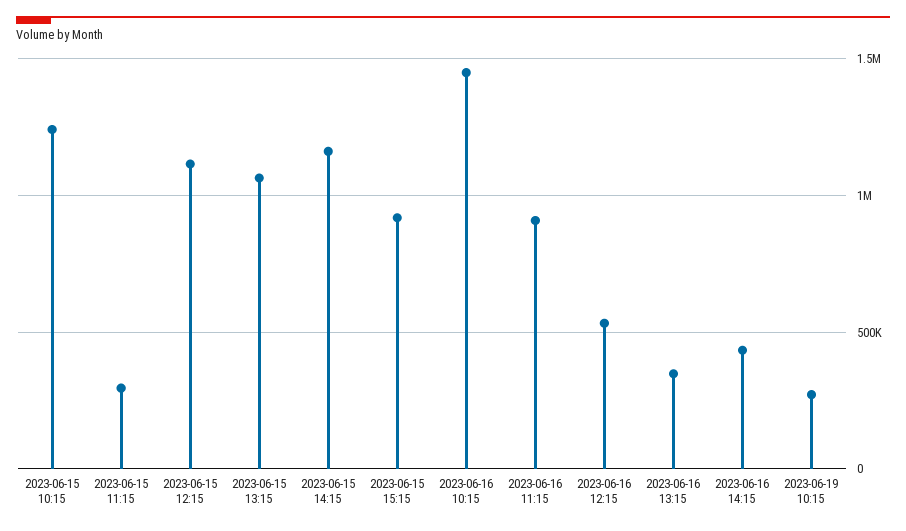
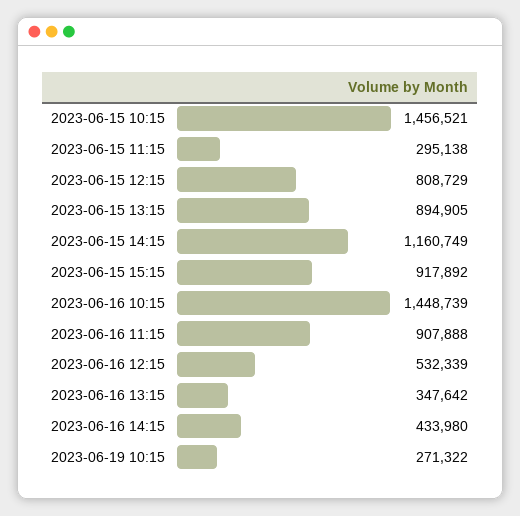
2023-06-15 10:15: 1250000 -> 1456521
2023-06-15 12:15: 1100000 -> 808729
2023-06-15 13:15: 1050000 -> 894905

